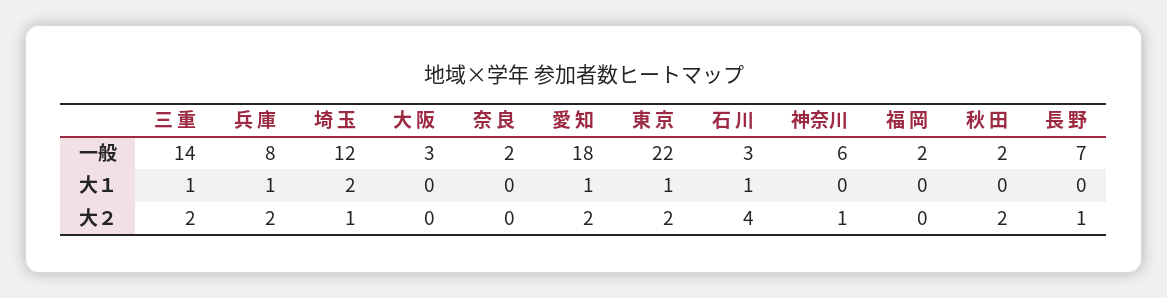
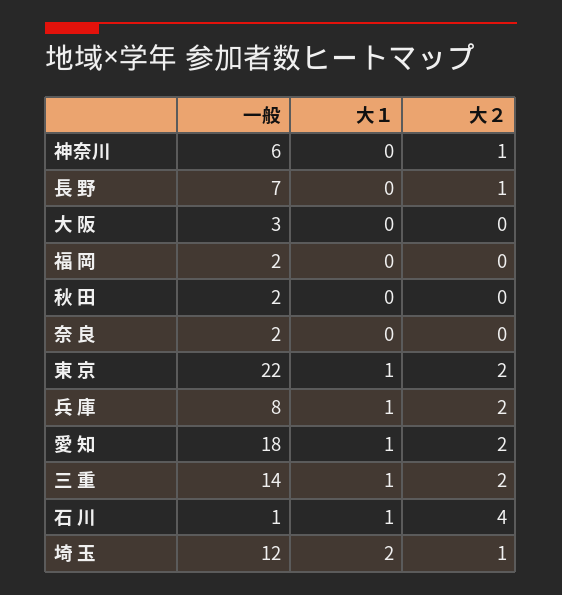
石 川, 一般: 3 -> 1
秋 田, 大２: 2 -> 0

